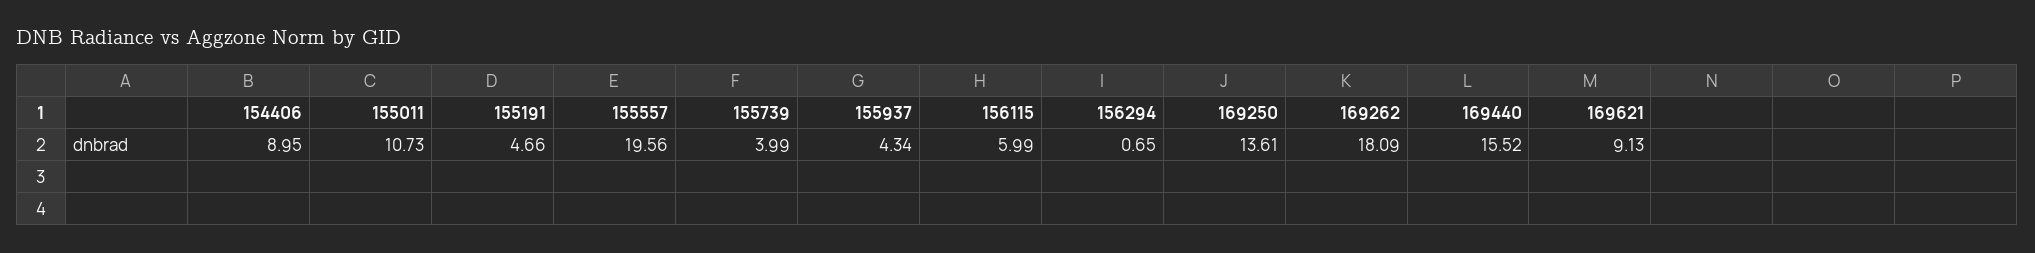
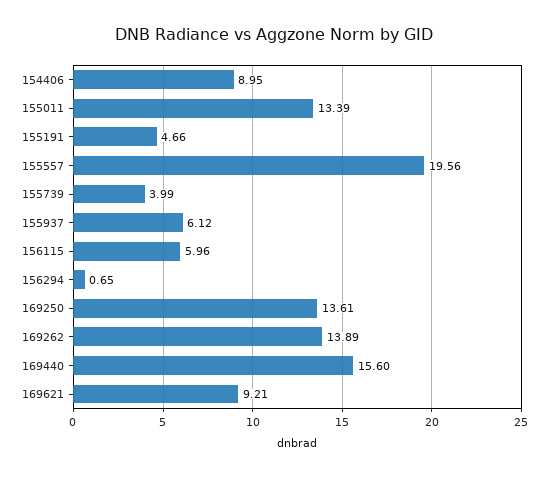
155011: 10.73 -> 13.39
155937: 4.34 -> 6.12
156115: 5.99 -> 5.96
169262: 18.09 -> 13.89
169440: 15.52 -> 15.6
169621: 9.13 -> 9.21

